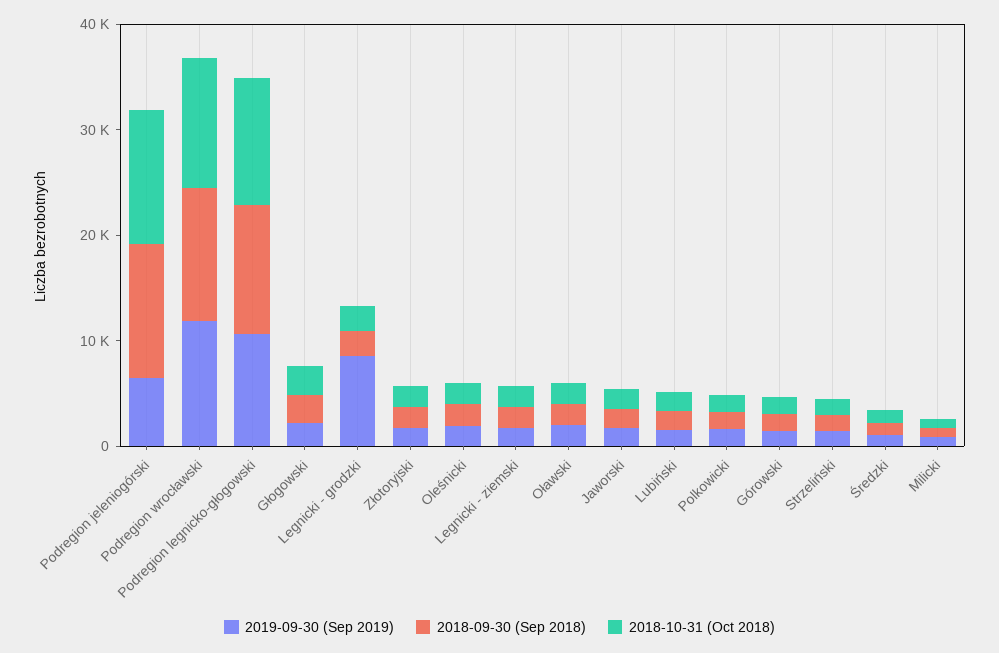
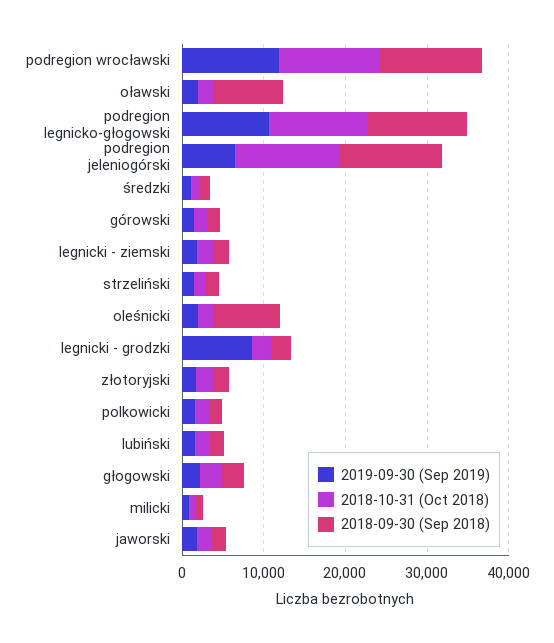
2018-09-30 (Sep 2018), Oleśnicki: 2000 -> 8000
2018-09-30 (Sep 2018), Oławski: 2000 -> 8000

